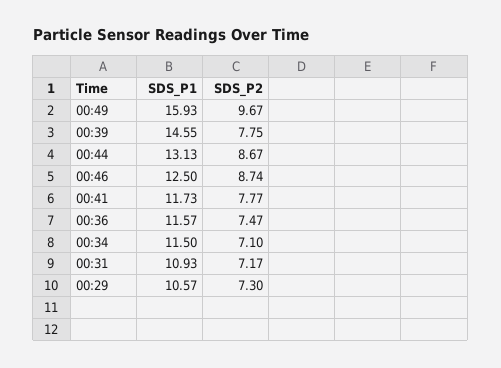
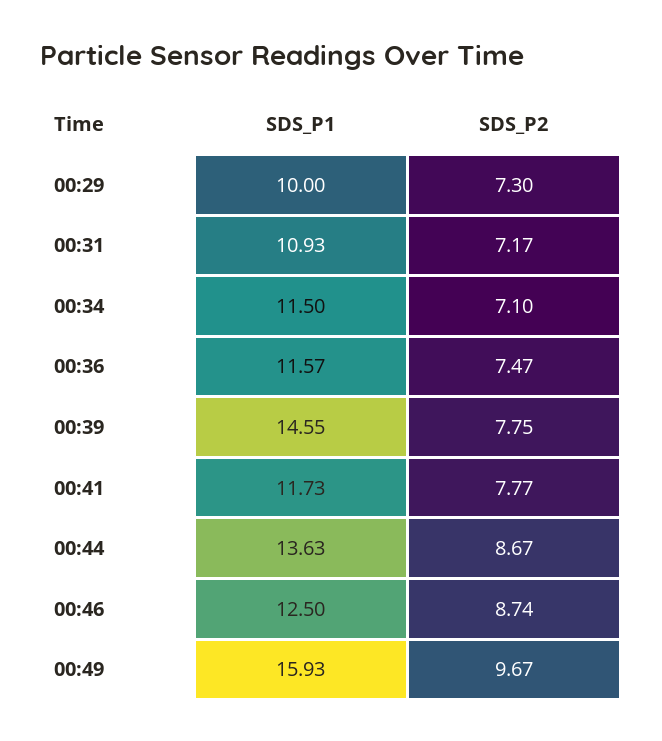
SDS_P1, 00:44: 13.13 -> 13.63
SDS_P1, 00:29: 10.57 -> 10

